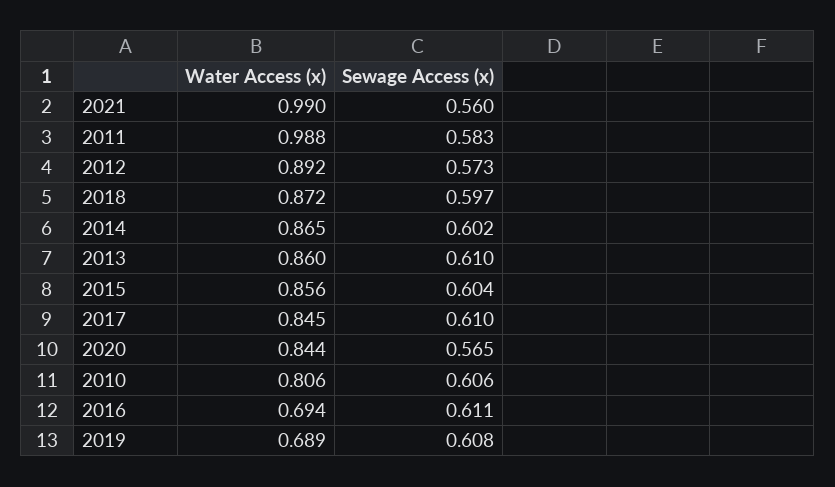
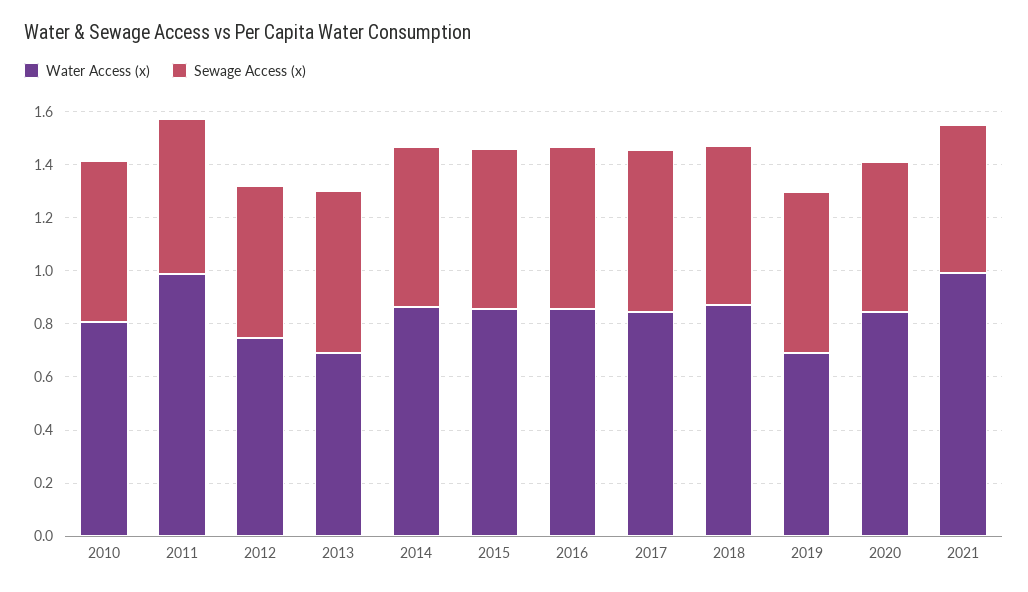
Water Access (x), 2012: 0.892 -> 0.75
Water Access (x), 2013: 0.86 -> 0.7
Water Access (x), 2016: 0.694 -> 0.85

